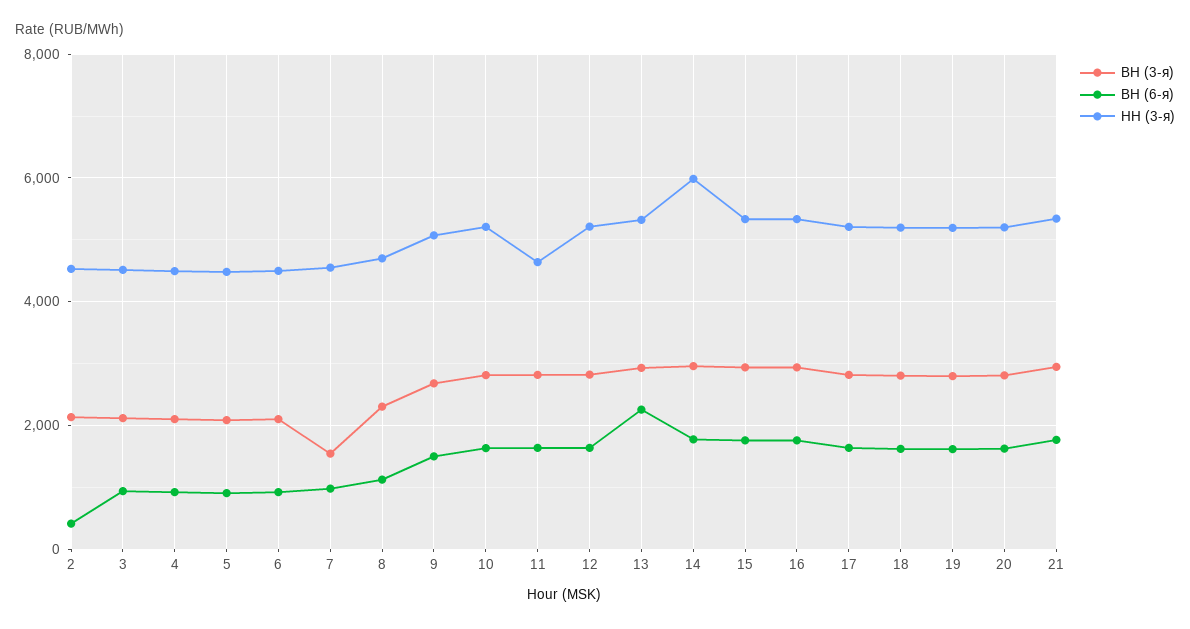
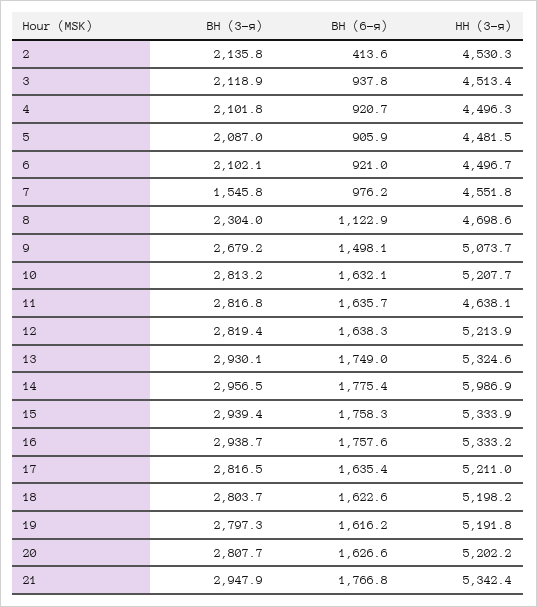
ВН (6-я), 13: 2200 -> 1749

